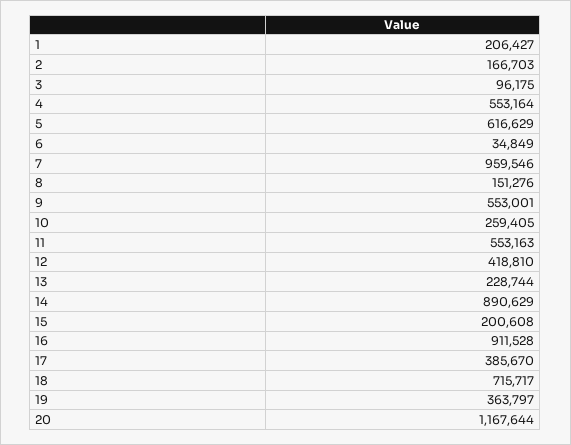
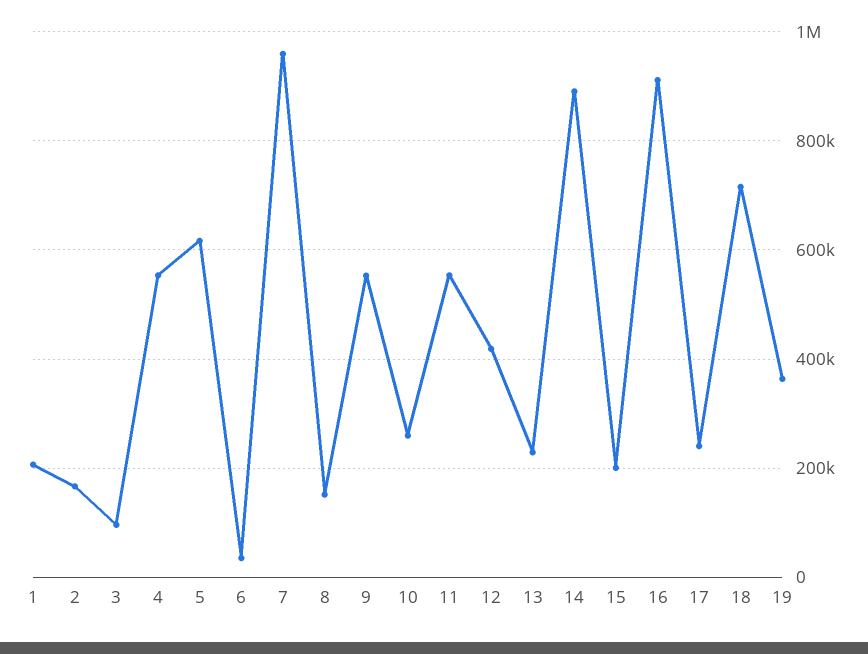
17: 385670 -> 240000
20: 1167644 -> none

